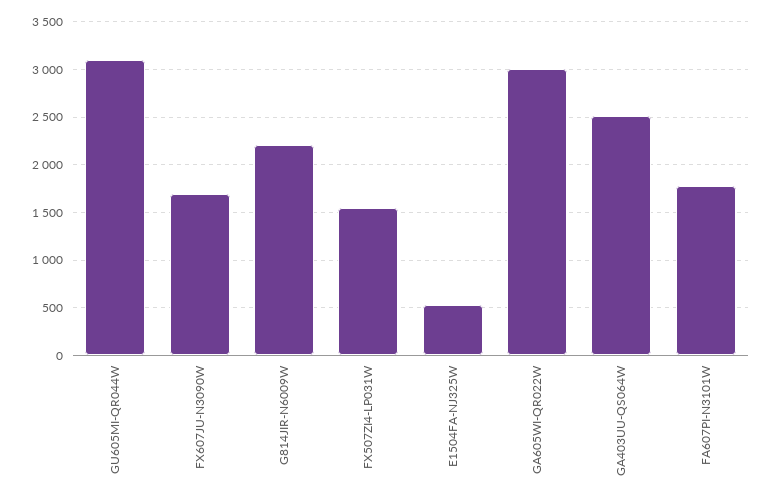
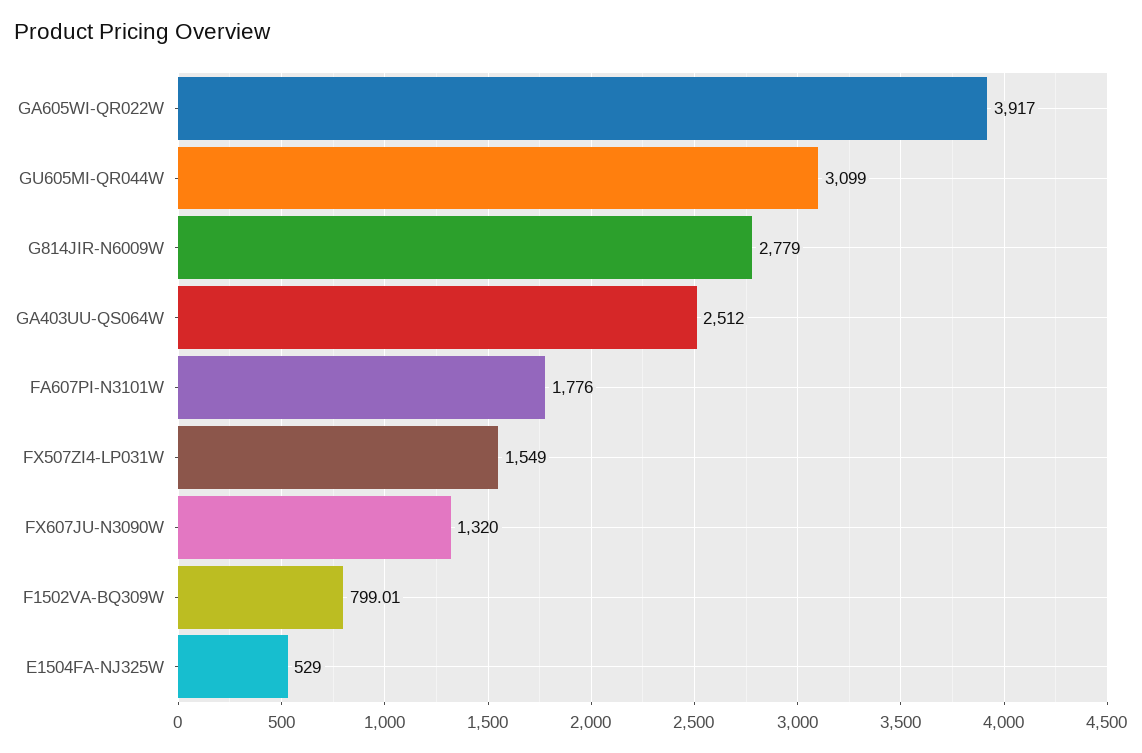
FX607JU-N3090W: 1700 -> 1320
G814JIR-N6009W: 2200 -> 2779
GA605WI-QR022W: 3000 -> 3917
F1502VA-BQ309W: none -> 799.01

